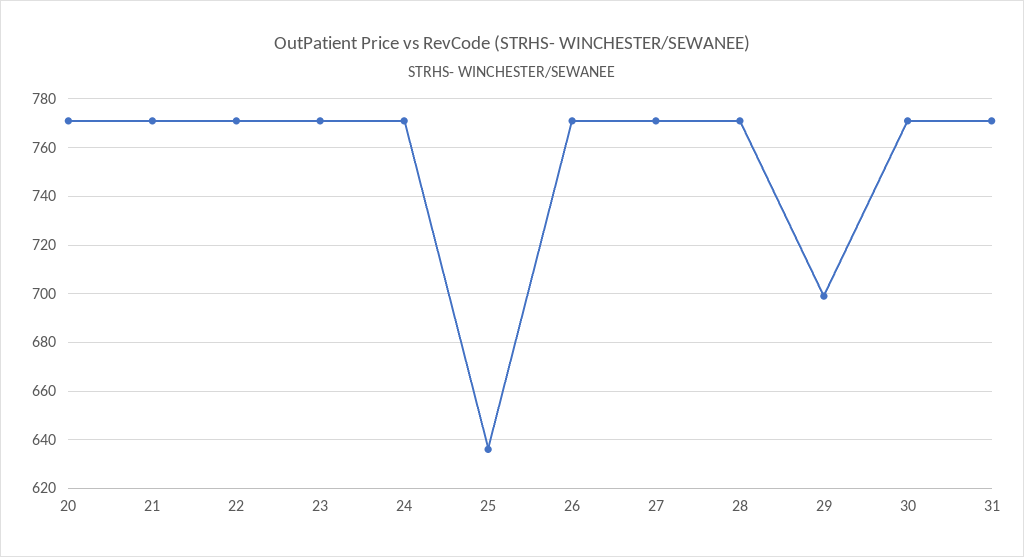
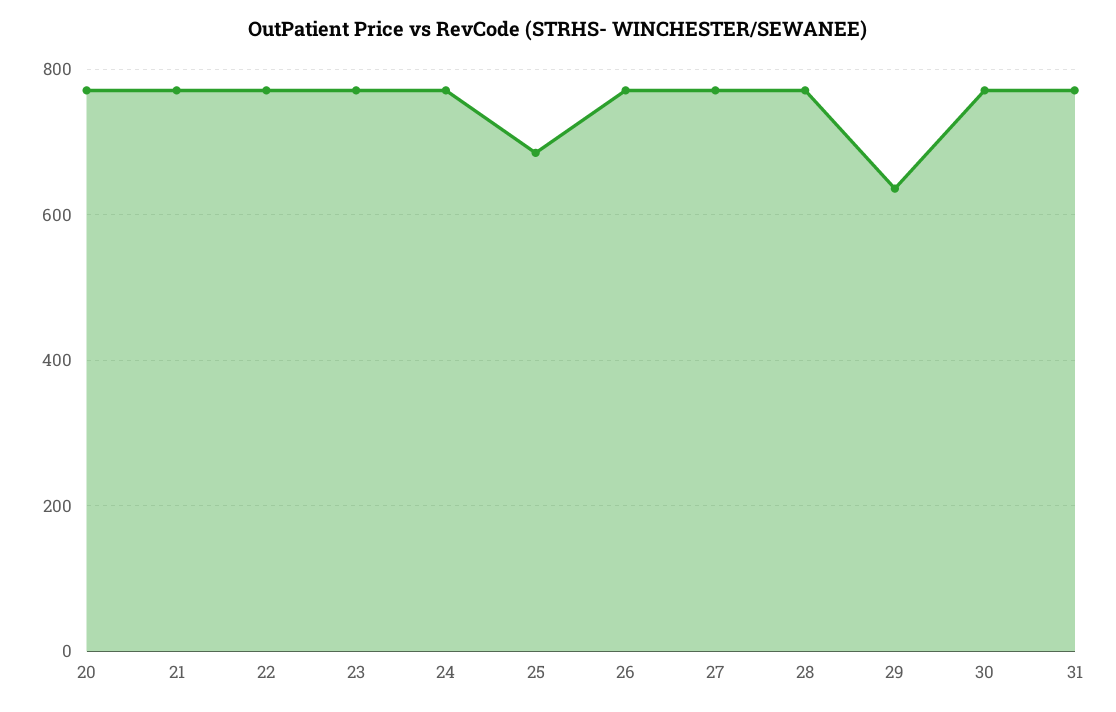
25: 635 -> 680
29: 700 -> 640

